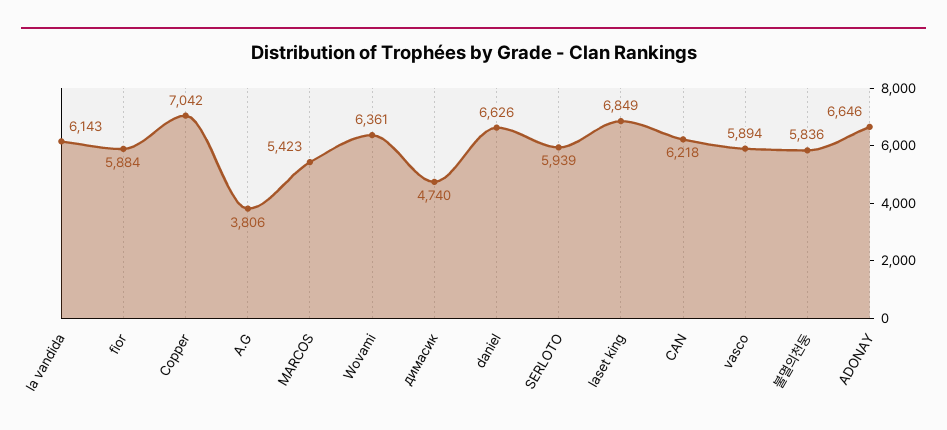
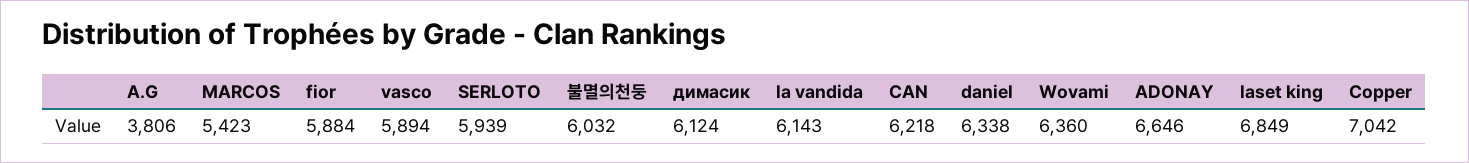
Wovami: 6361 -> 6360
димасик: 4740 -> 6124
daniel: 6626 -> 6338
불멸의천둥: 5836 -> 6032

